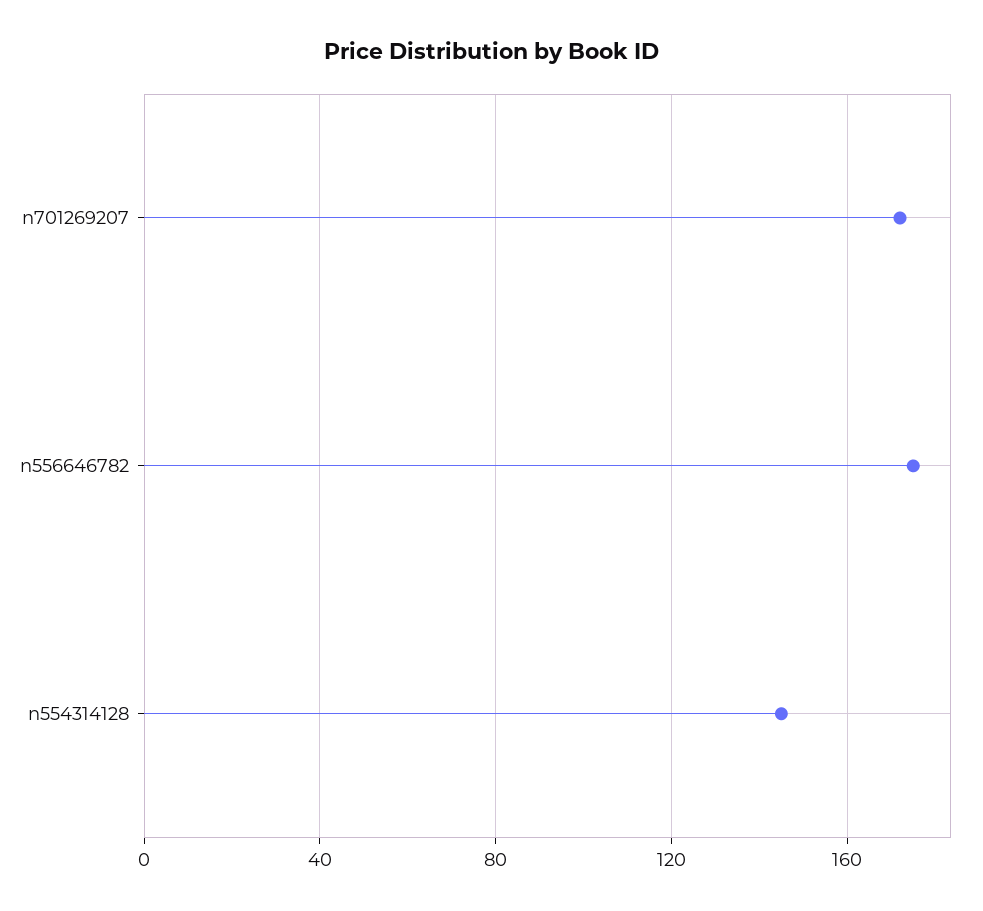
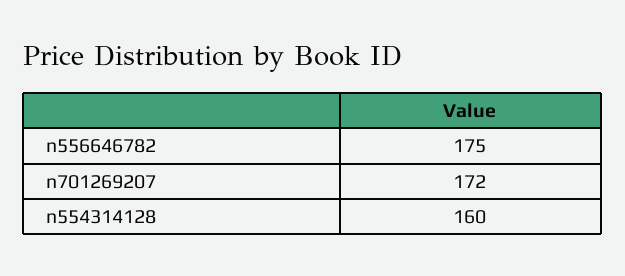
n554314128: 145 -> 160

